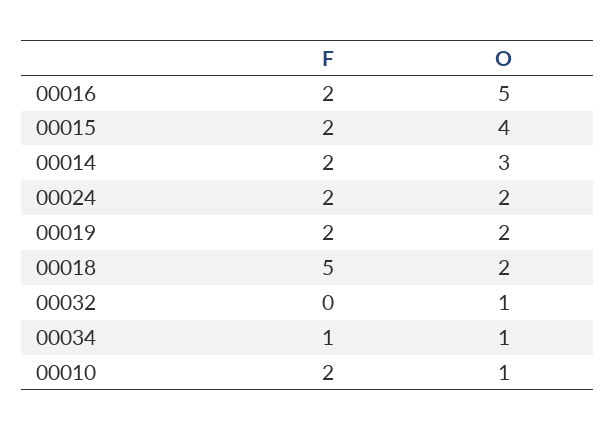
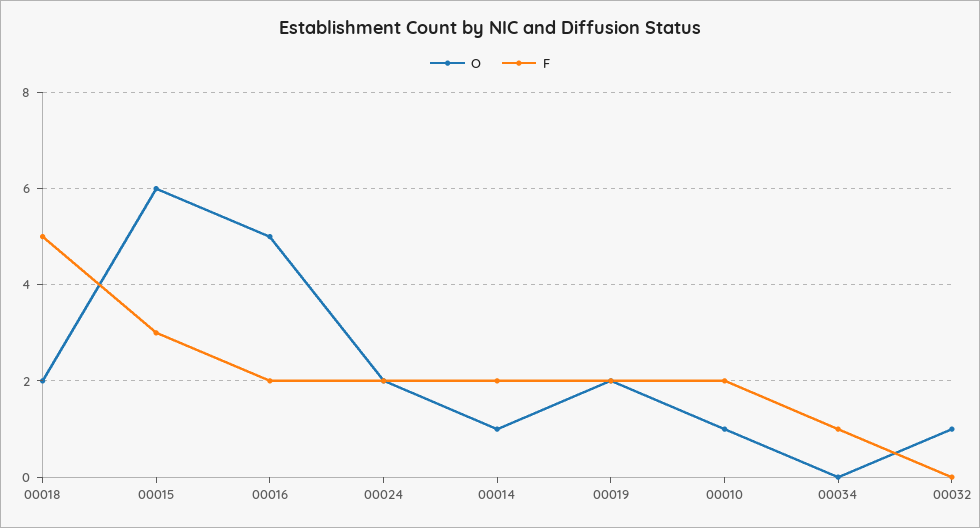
F, 00015: 2 -> 3
O, 00015: 4 -> 6
O, 00014: 3 -> 1
O, 00034: 1 -> 0

